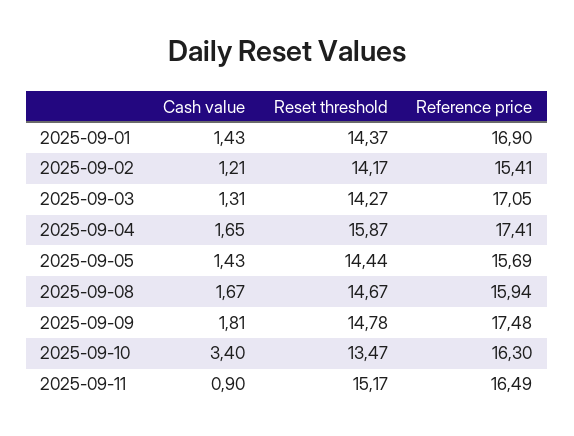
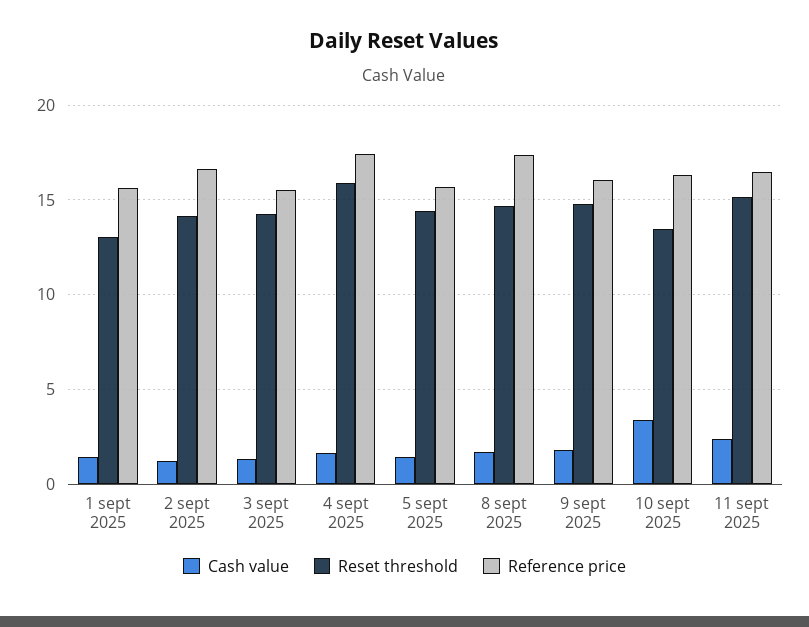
Reset threshold, 2025-09-01: 14.37 -> 13
Reference price, 2025-09-01: 16.9 -> 15.5
Reference price, 2025-09-02: 15.41 -> 16.5
Reference price, 2025-09-03: 17.05 -> 15.5
Reference price, 2025-09-08: 15.94 -> 17.5
Reference price, 2025-09-09: 17.48 -> 16
Cash value, 2025-09-11: 0.9 -> 2.5

